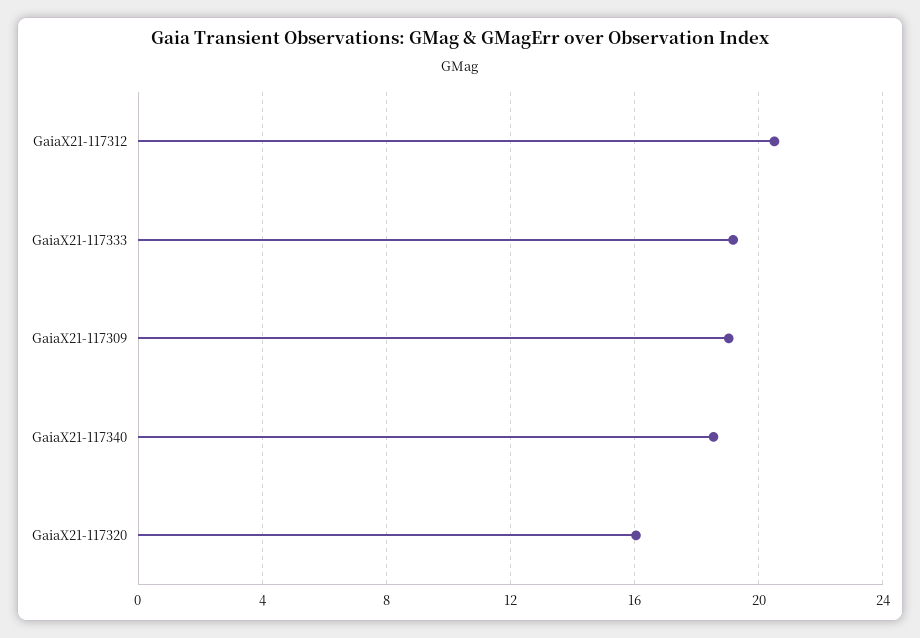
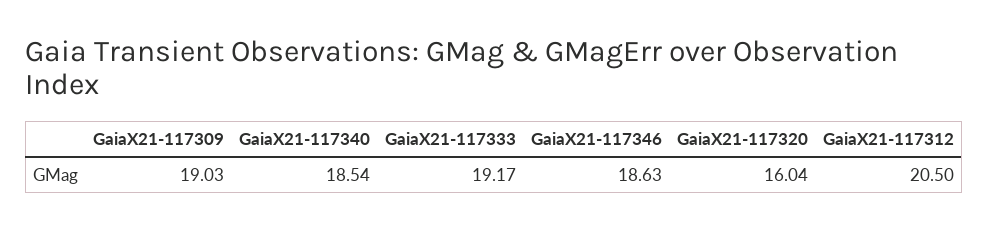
GaiaX21-117346: none -> 18.63

